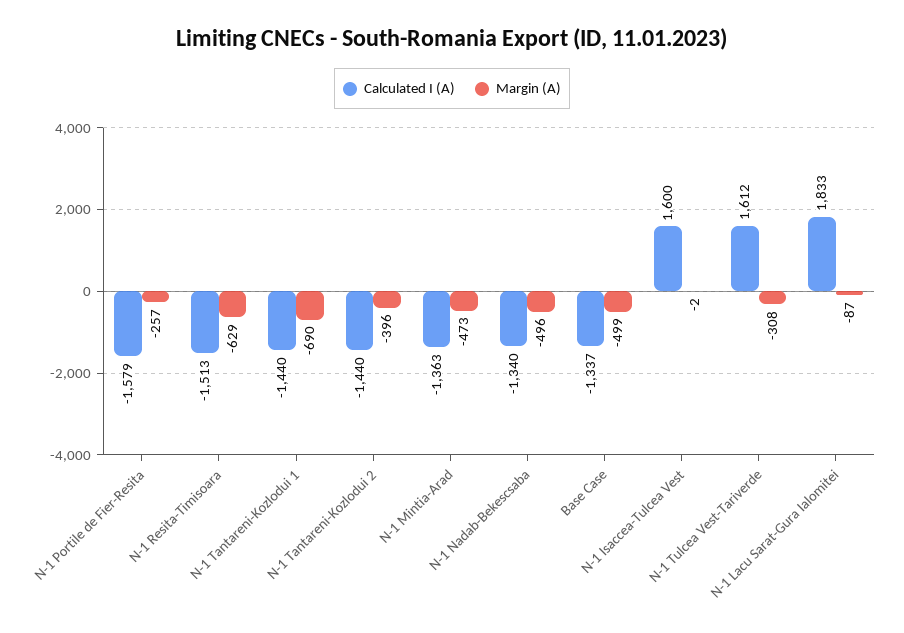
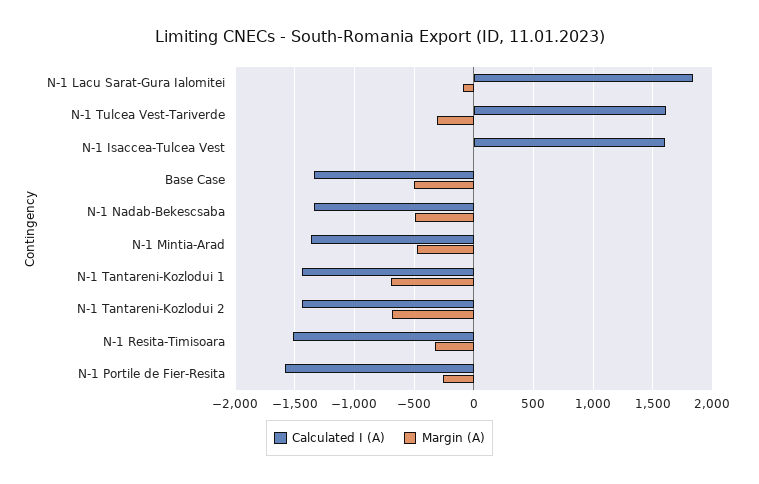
Margin (A), N-1 Resita-Timisoara: -629 -> -300
Margin (A), N-1 Tantareni-Kozlodui 2: -396 -> -700

